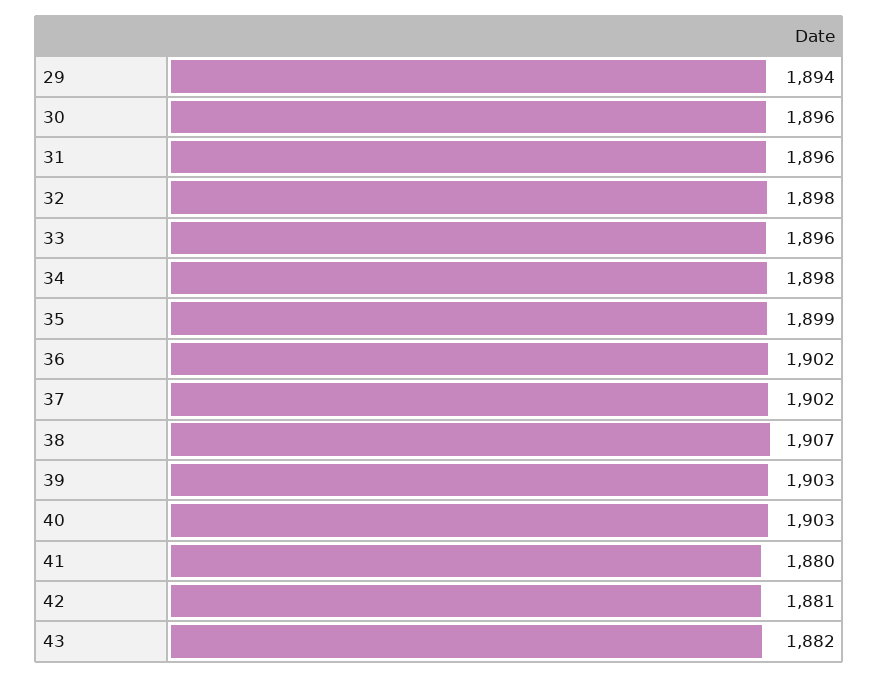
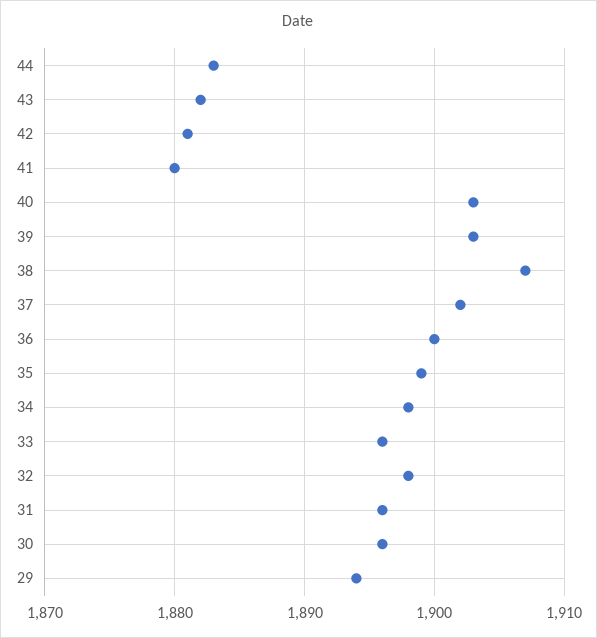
36: 1902 -> 1900
44: none -> 1883

